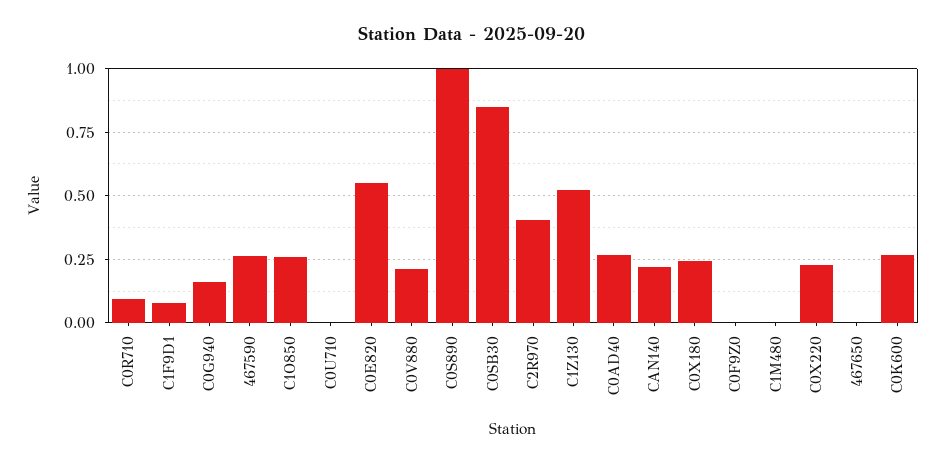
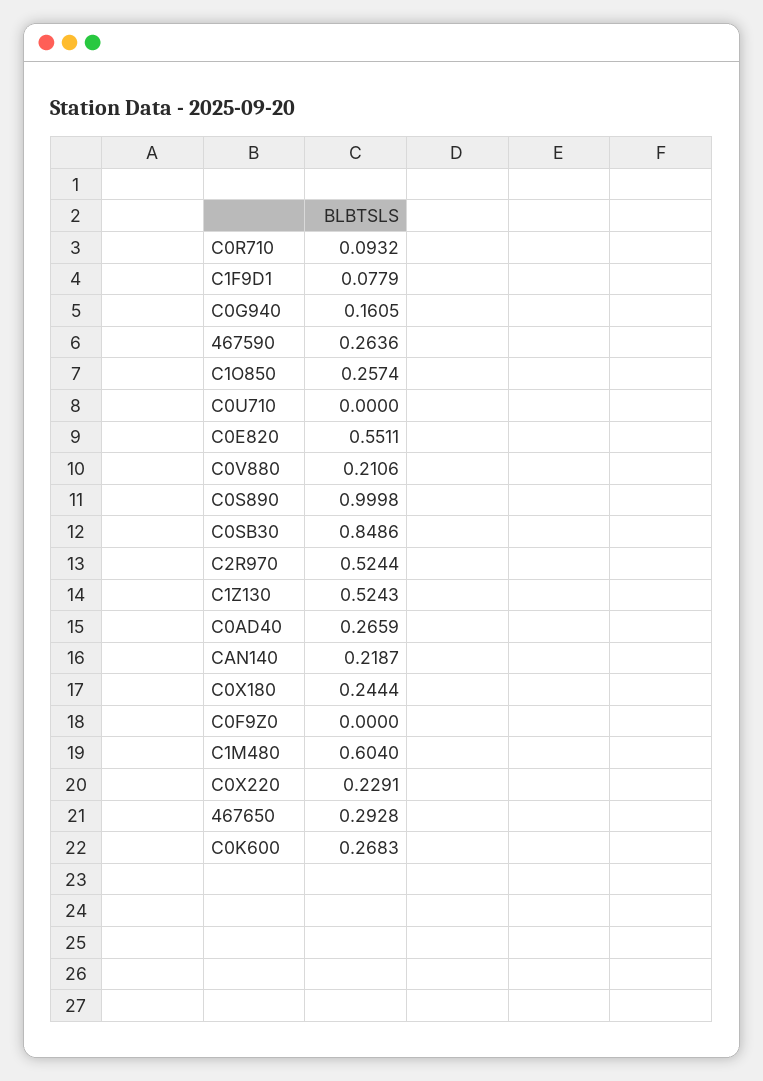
C2R970: 0.4 -> 0.5244
C1M480: 0 -> 0.604
467650: 0 -> 0.2928

